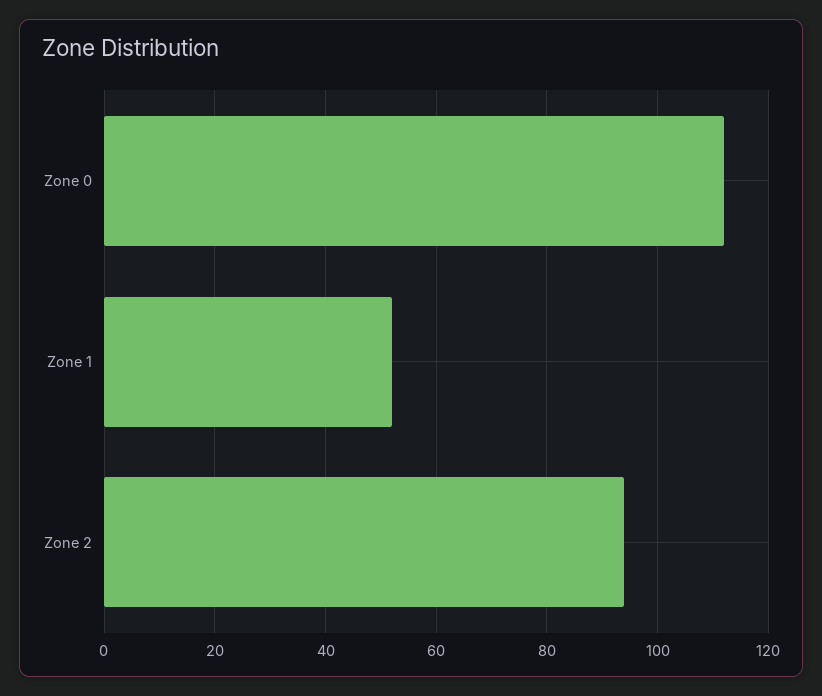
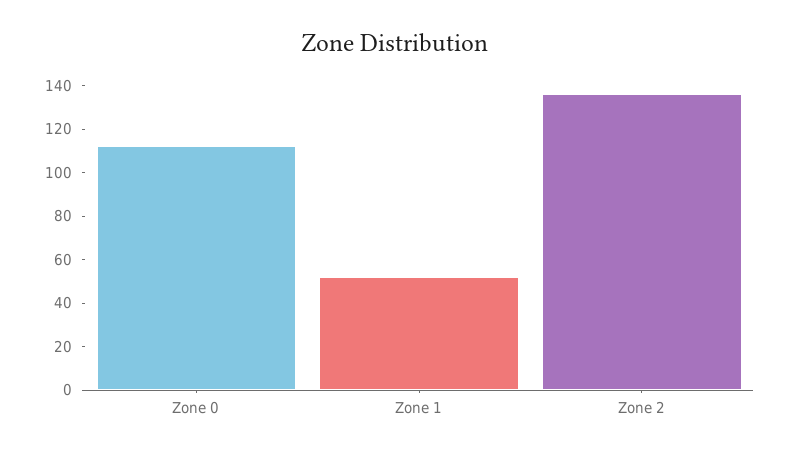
Zone 2: 95 -> 135

